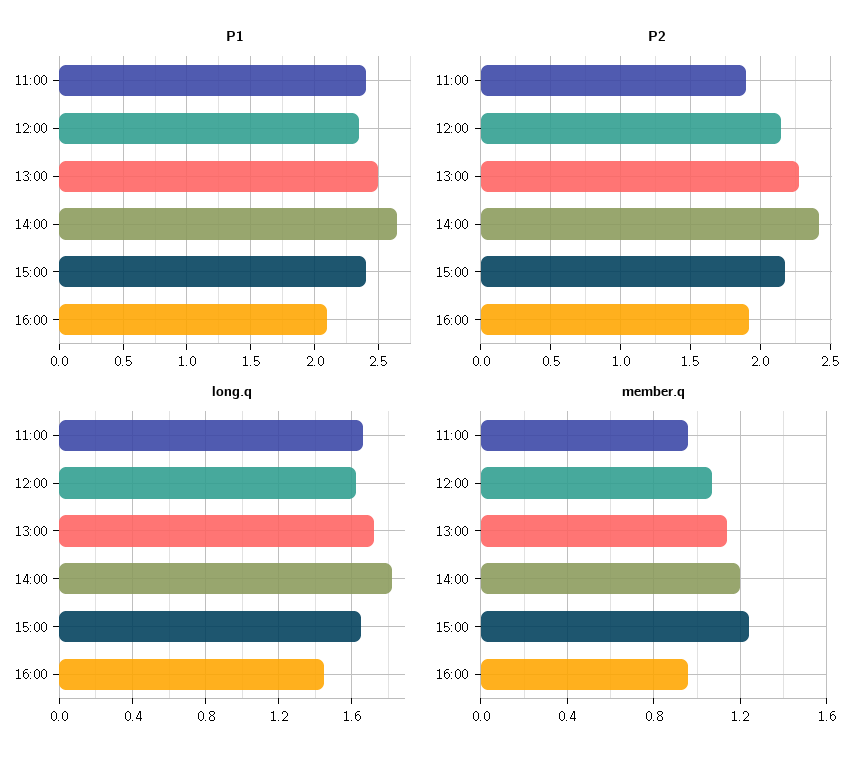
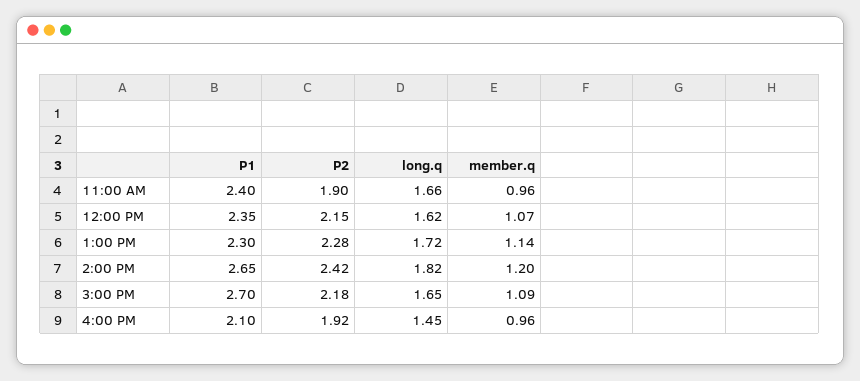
P1, 13:00: 2.5 -> 2.3
P1, 15:00: 2.4 -> 2.7
member.q, 15:00: 1.25 -> 1.09

